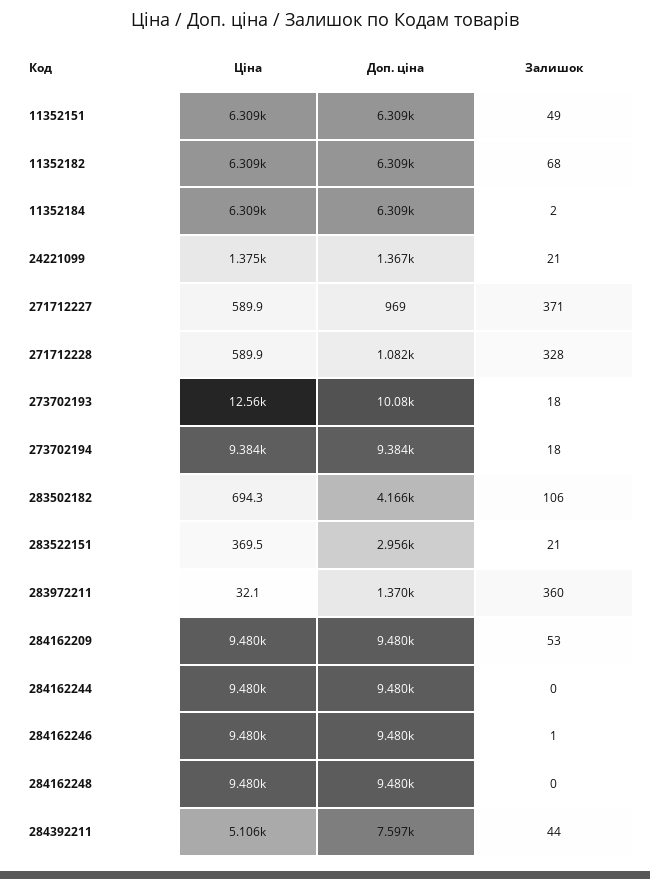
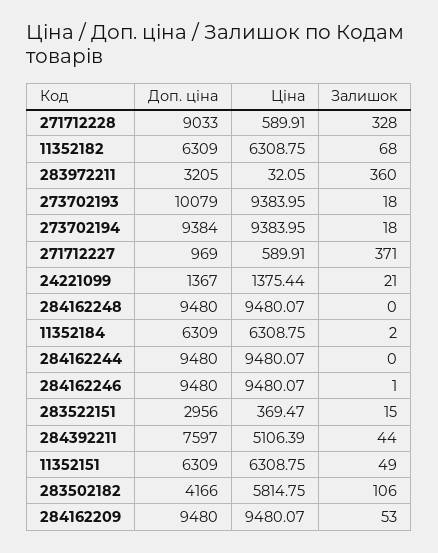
Доп. ціна, 271712228: 1082 -> 9033
Ціна, 273702193: 12560 -> 9383.95
Ціна, 283502182: 694.3 -> 5814.75
Залишок, 283522151: 21 -> 15
Доп. ціна, 283972211: 1370 -> 3205

